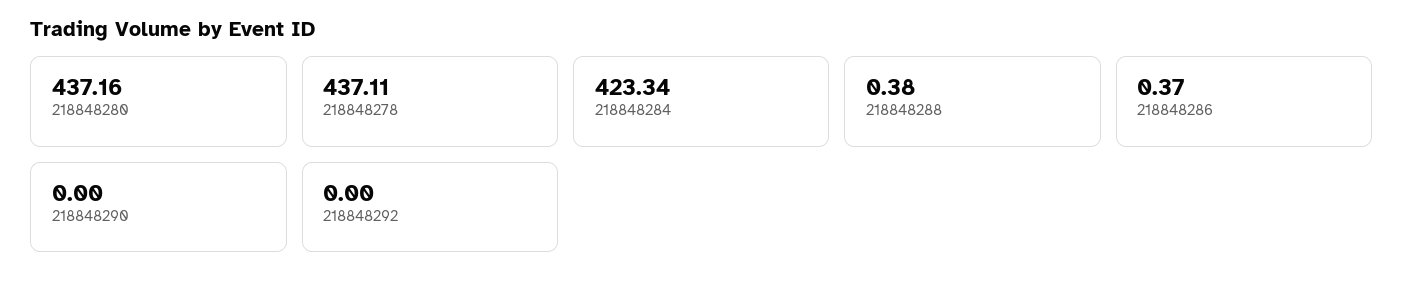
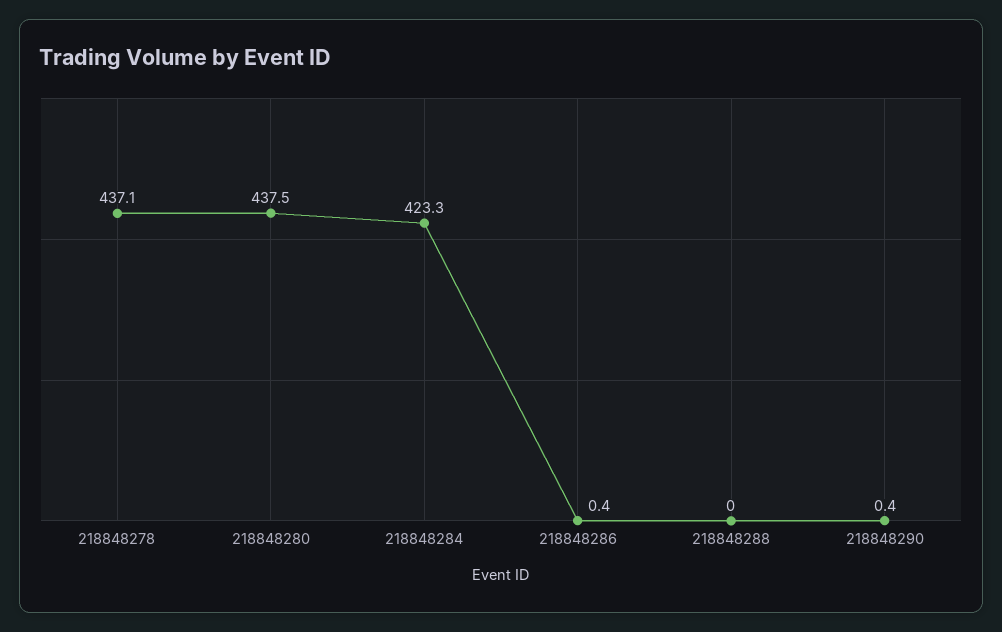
218848280: 437.16 -> 437.5
218848288: 0.38 -> 0
218848290: 0 -> 0.4
218848292: 0 -> none

